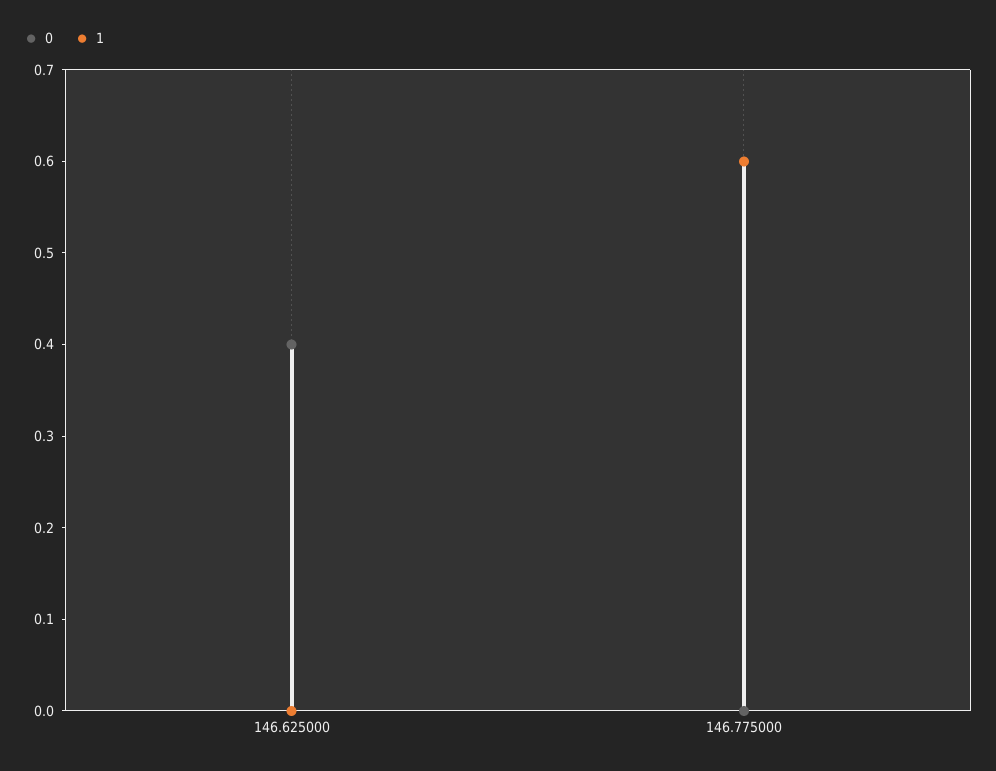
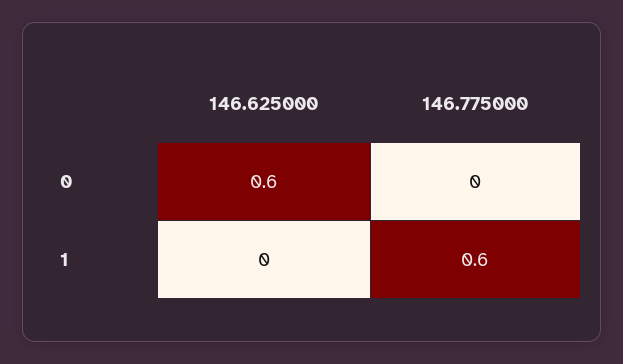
0, 146.625000: 0.4 -> 0.6

